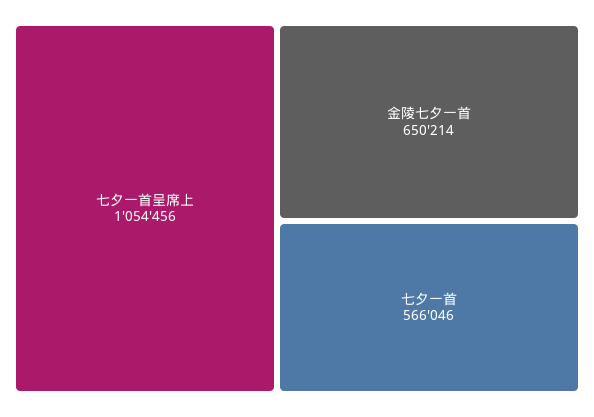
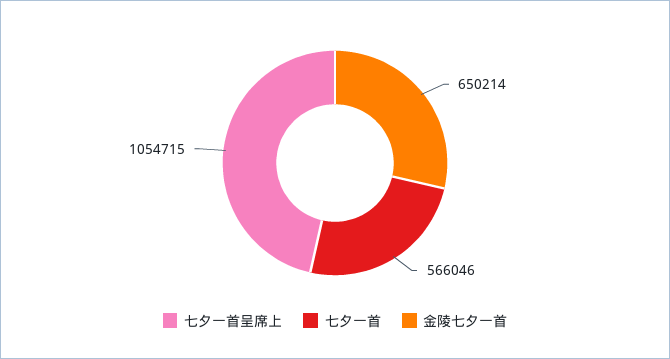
七夕一首呈席上: 1054456 -> 1054715

